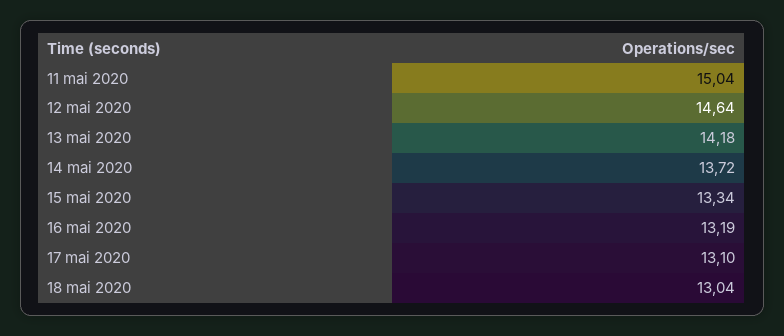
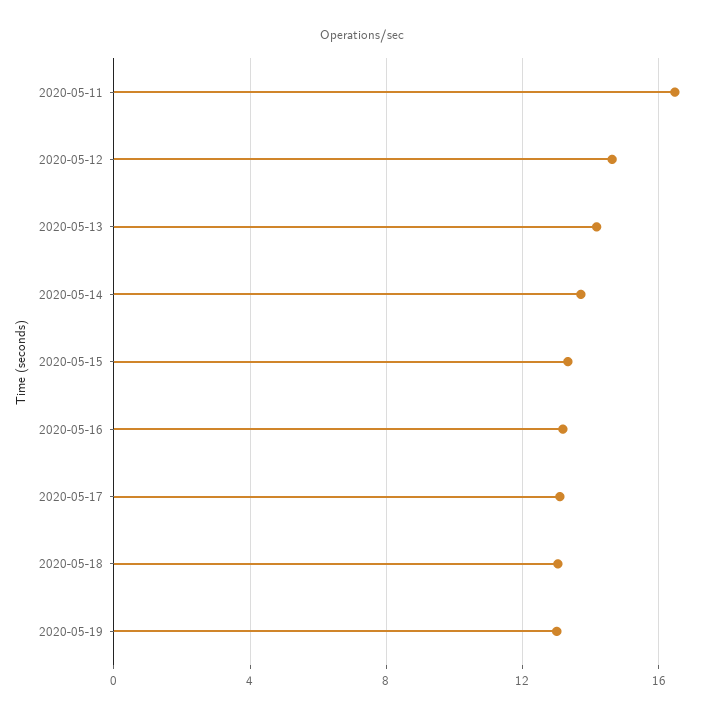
11 mai 2020: 15.04 -> 16.5
2020-05-19: none -> 13

